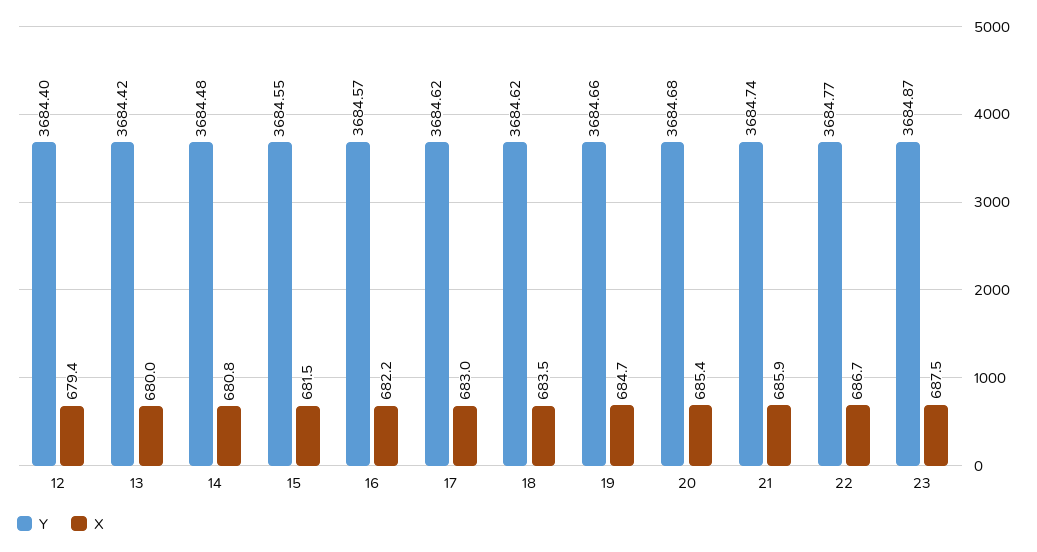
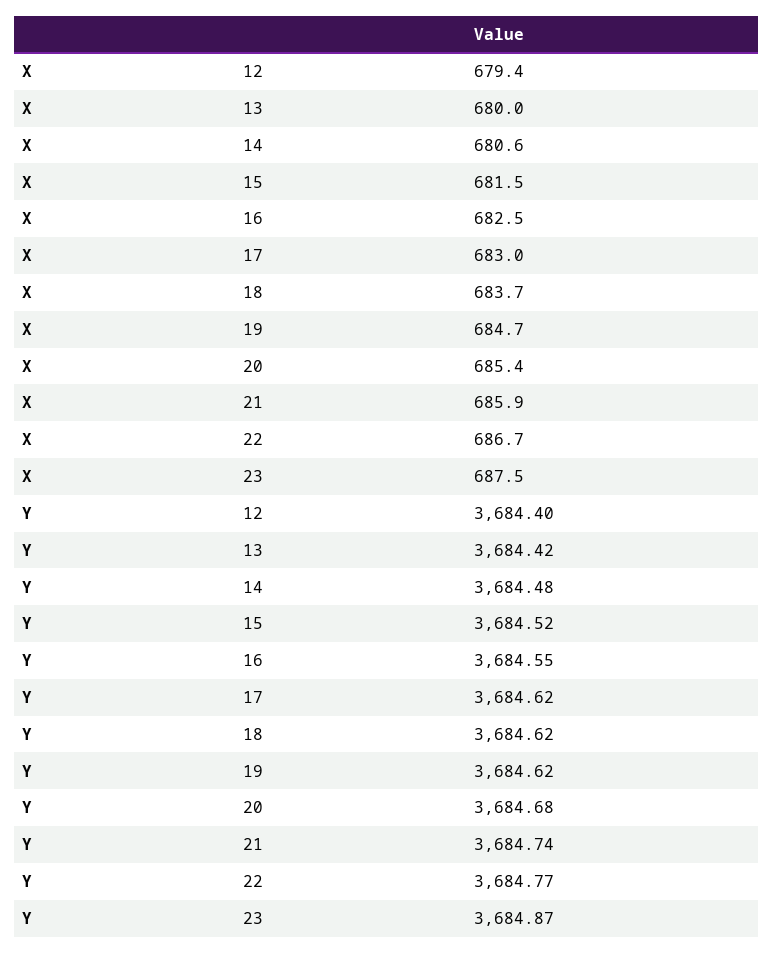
X, 14: 680.8 -> 680.6
Y, 15: 3684.55 -> 3684.52
Y, 16: 3684.57 -> 3684.55
X, 16: 682.2 -> 682.5
X, 18: 683.5 -> 683.7
Y, 19: 3684.66 -> 3684.62

